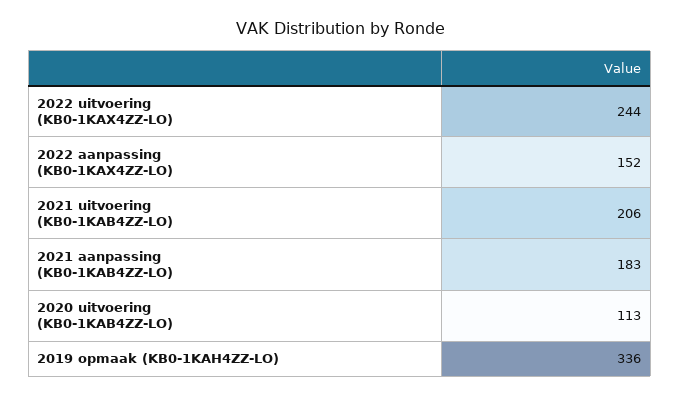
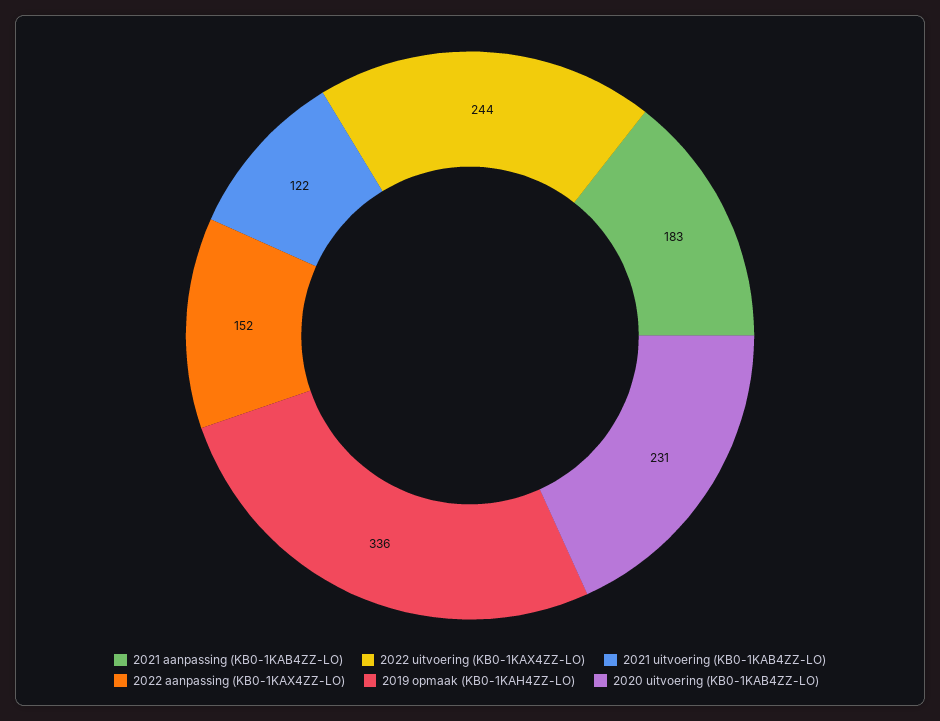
2021 uitvoering (KB0-1KAB4ZZ-LO): 206 -> 122
2020 uitvoering (KB0-1KAB4ZZ-LO): 113 -> 231

